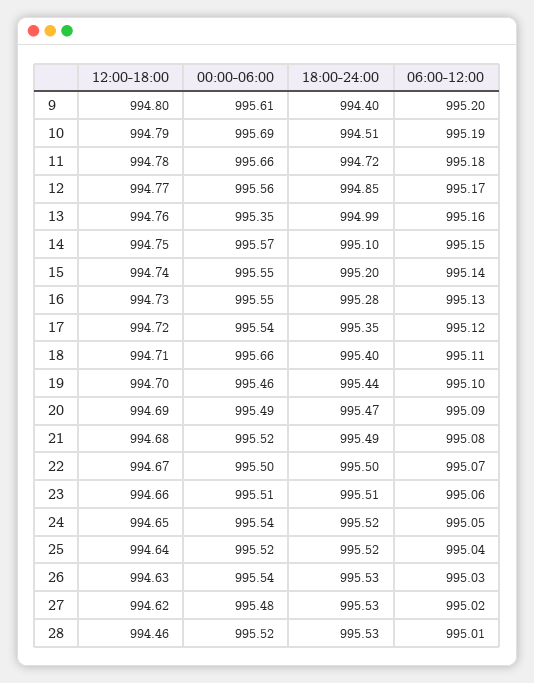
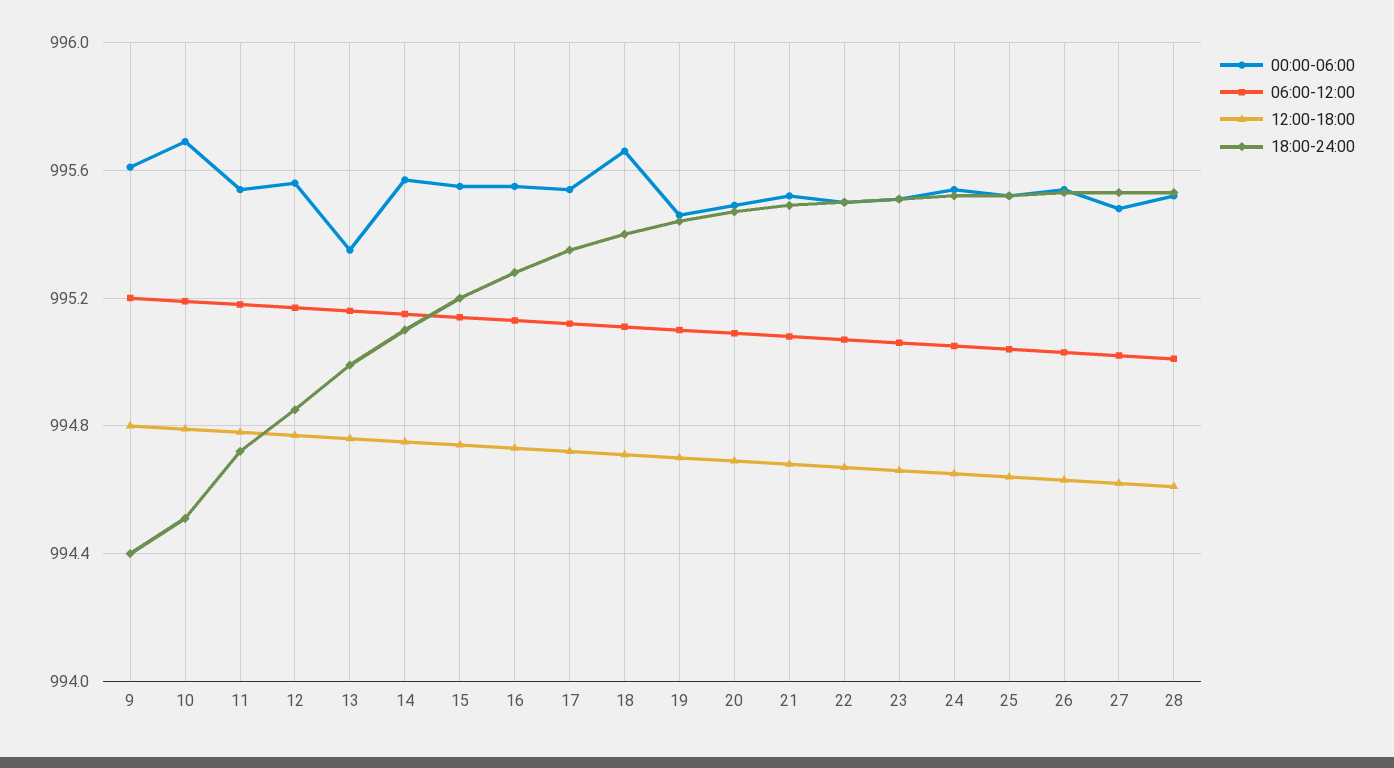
00:00-06:00, 11: 995.66 -> 995.55
12:00-18:00, 28: 994.46 -> 994.6

